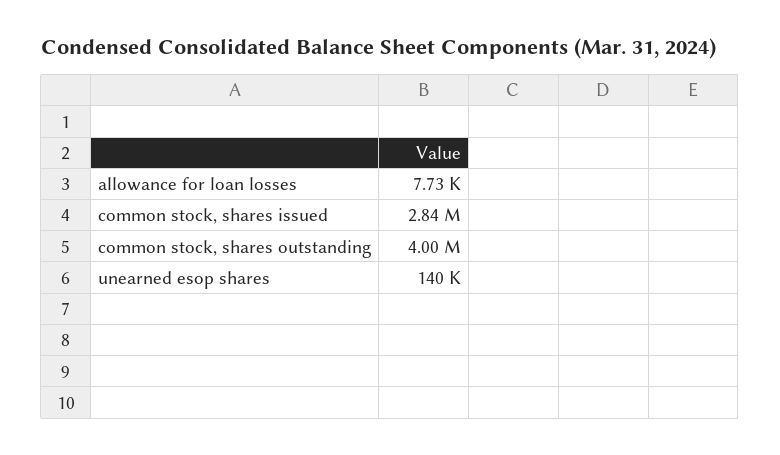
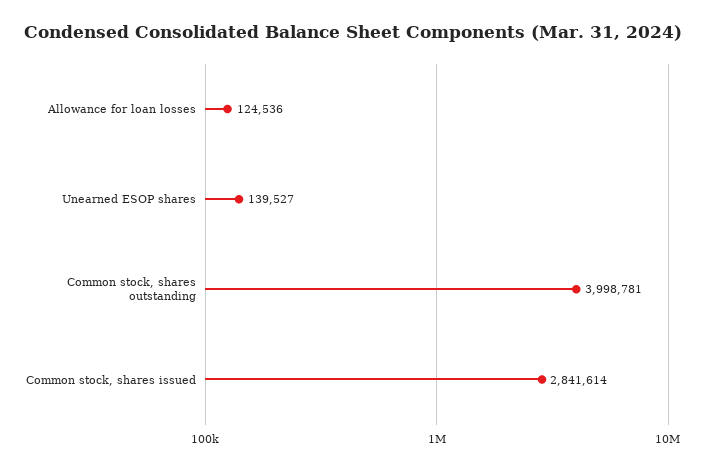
allowance for loan losses: 7730 -> 124536

